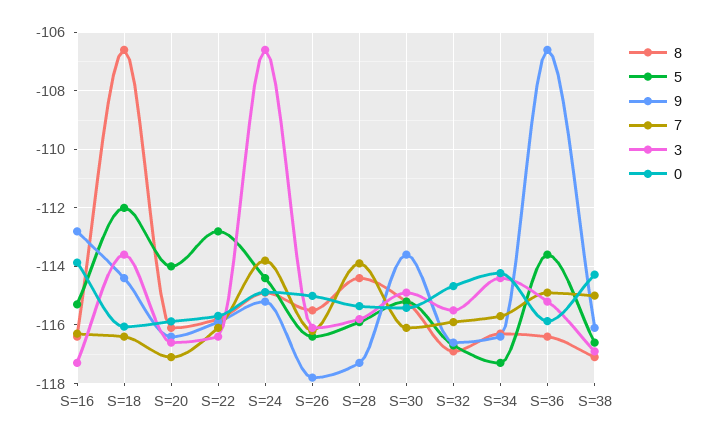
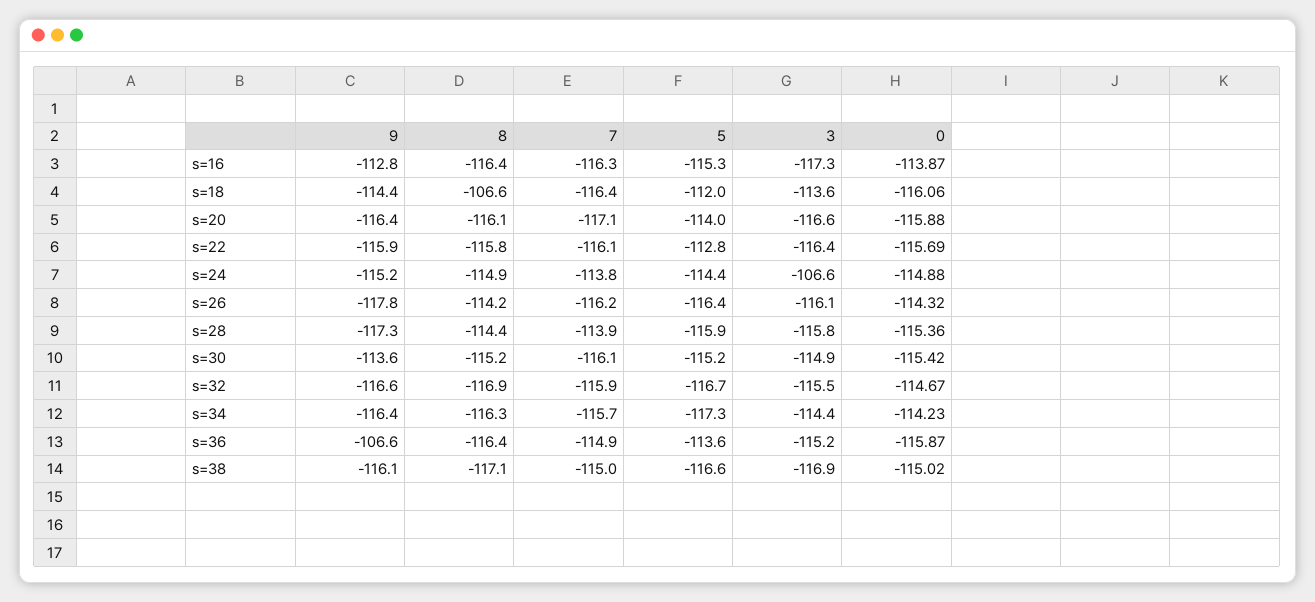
8, S=26: -115.5 -> -114.2
0, S=26: -115 -> -114.32
0, S=38: -114.25 -> -115.02

